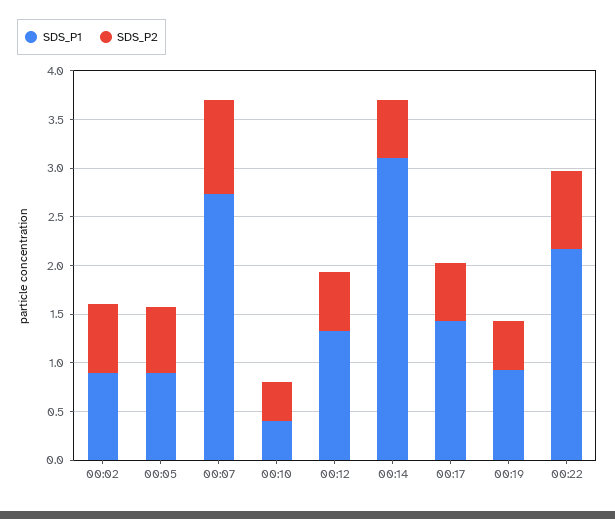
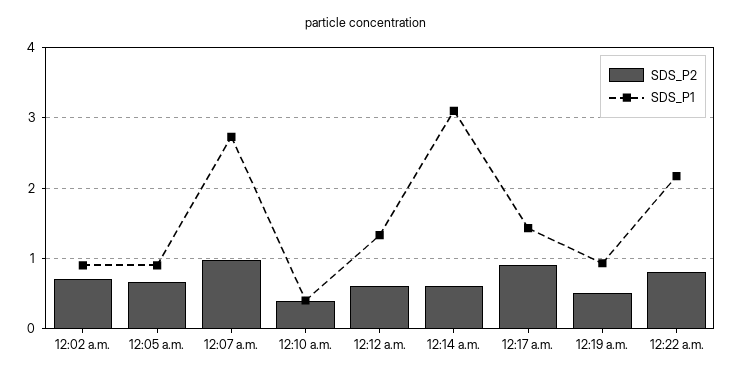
SDS_P2, 00:17: 0.6 -> 0.9

